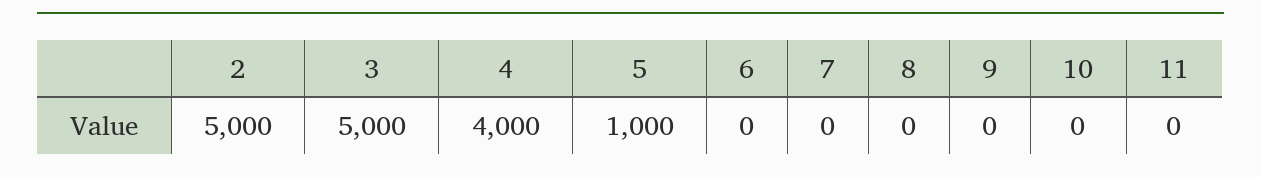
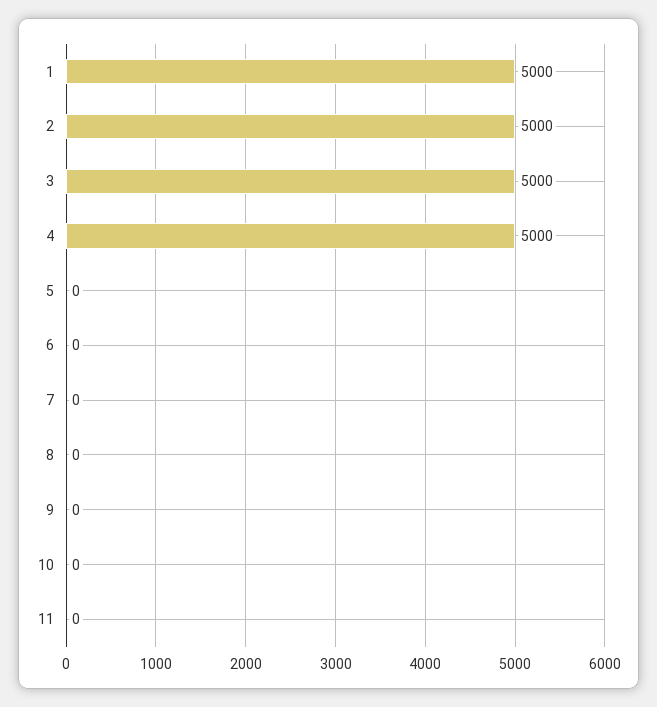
4: 4000 -> 5000
5: 1000 -> 0
1: none -> 5000

